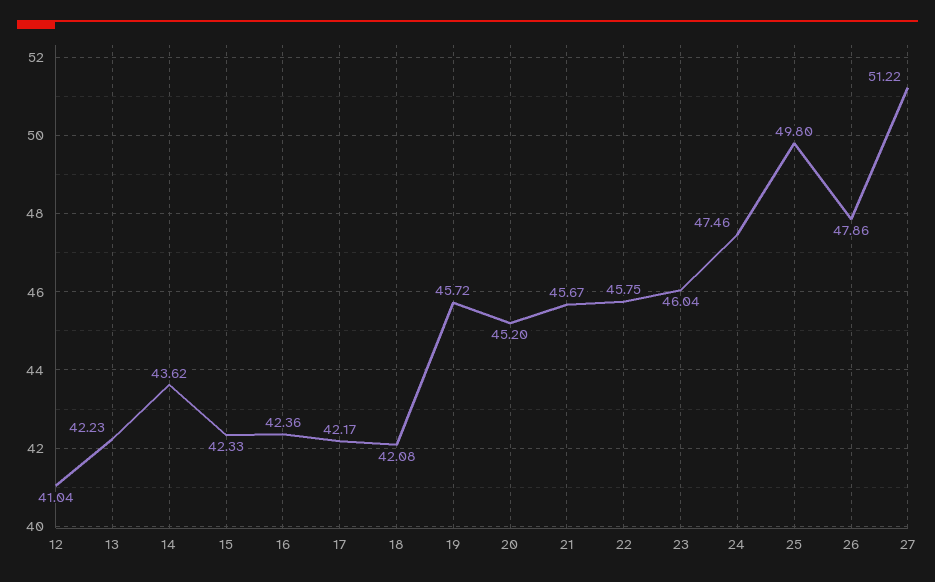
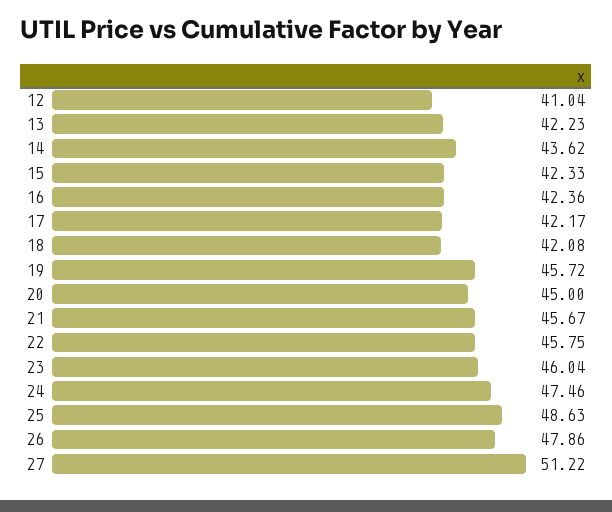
20: 45.2 -> 45
25: 49.8 -> 48.63

